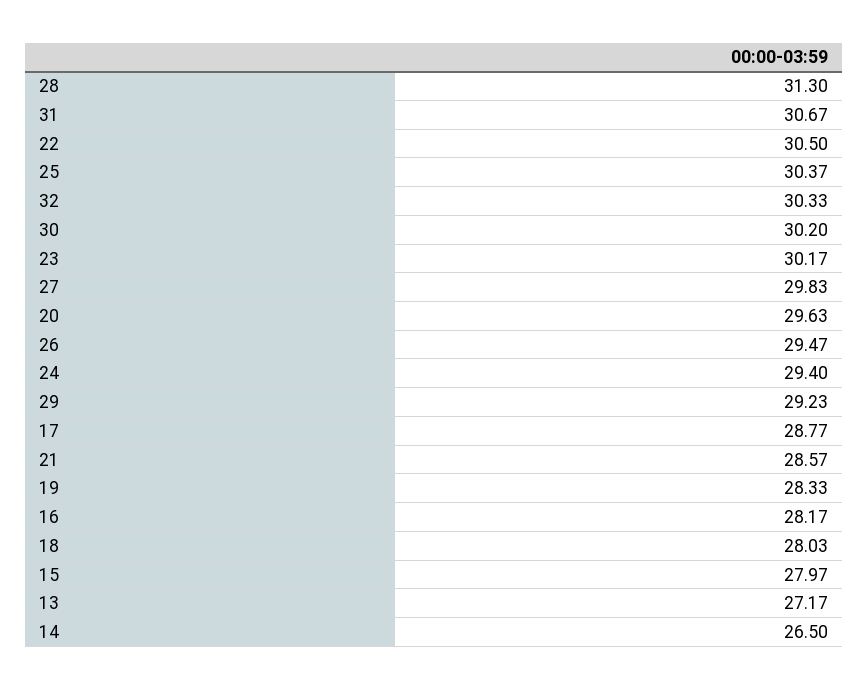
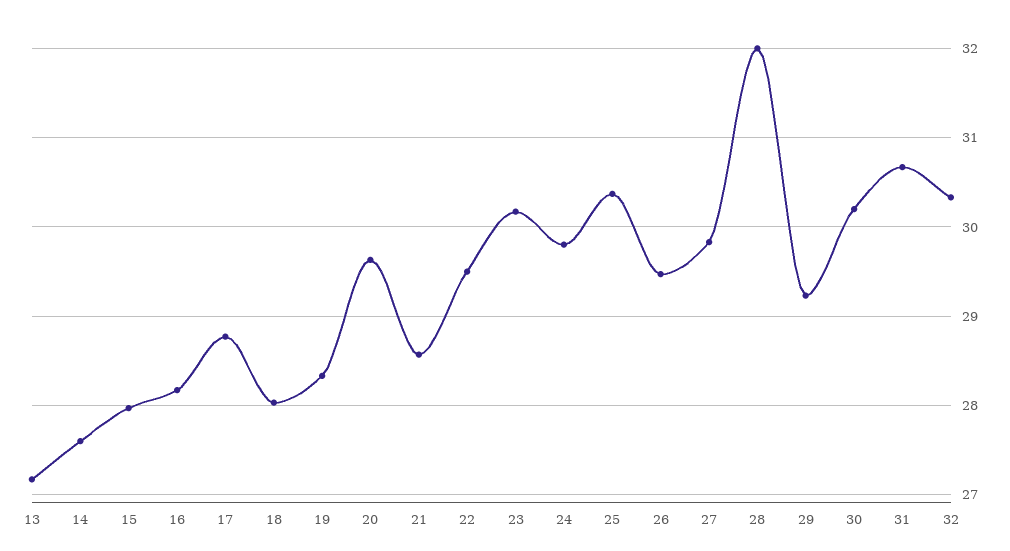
28: 31.3 -> 32
22: 30.5 -> 29.5
24: 29.4 -> 29.8
14: 26.5 -> 27.6

